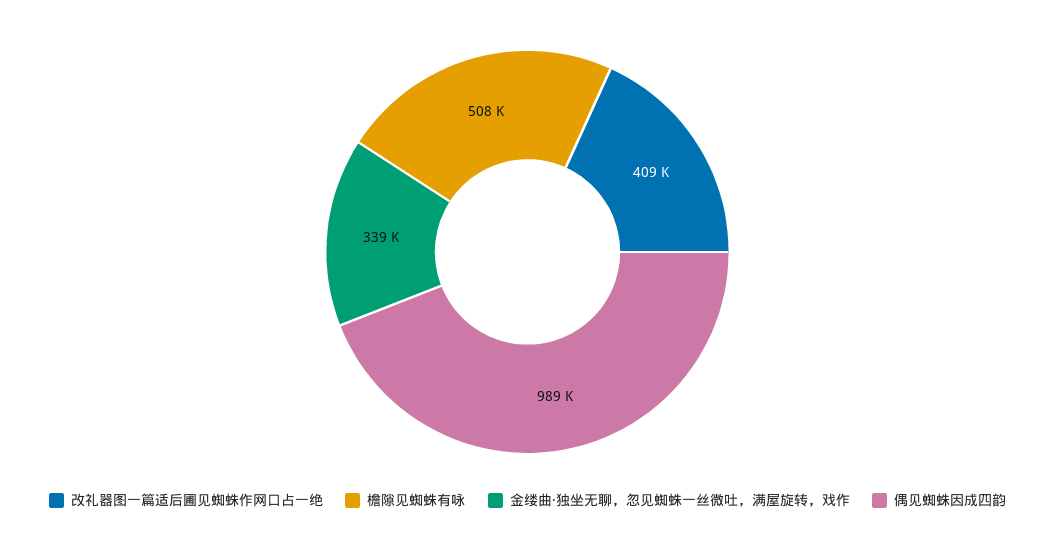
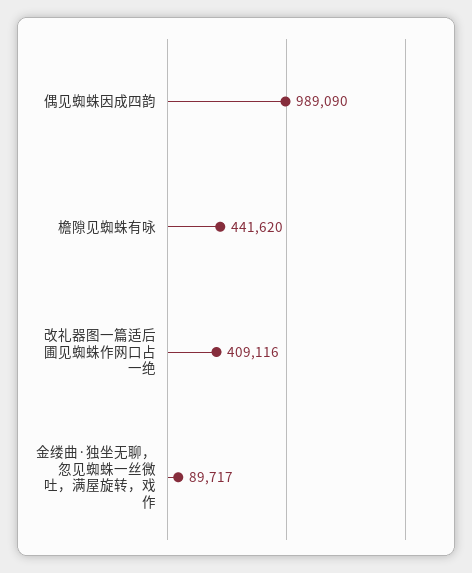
檐隙见蜘蛛有咏: 508000 -> 441620
金缕曲·独坐无聊，忽见蜘蛛一丝微吐，满屋旋转，戏作: 339000 -> 89717

